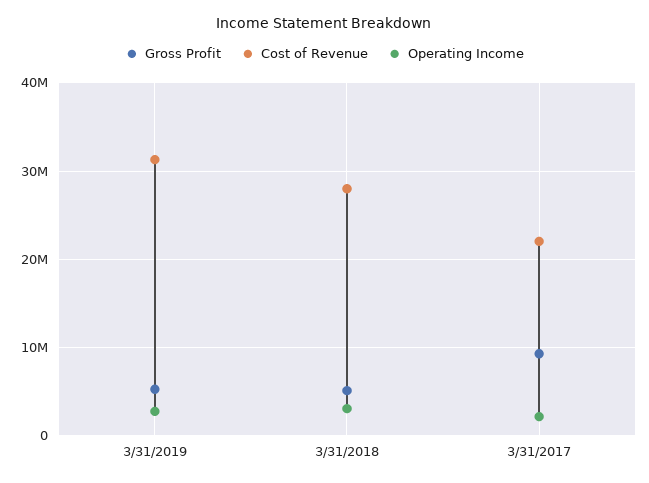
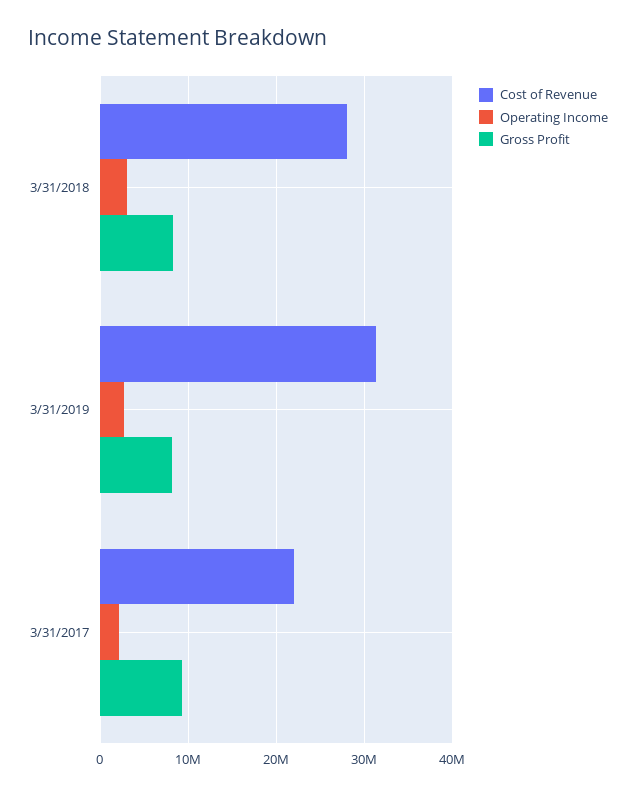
Gross Profit, 3/31/2019: 5000000 -> 8000000
Gross Profit, 3/31/2018: 5000000 -> 8000000

